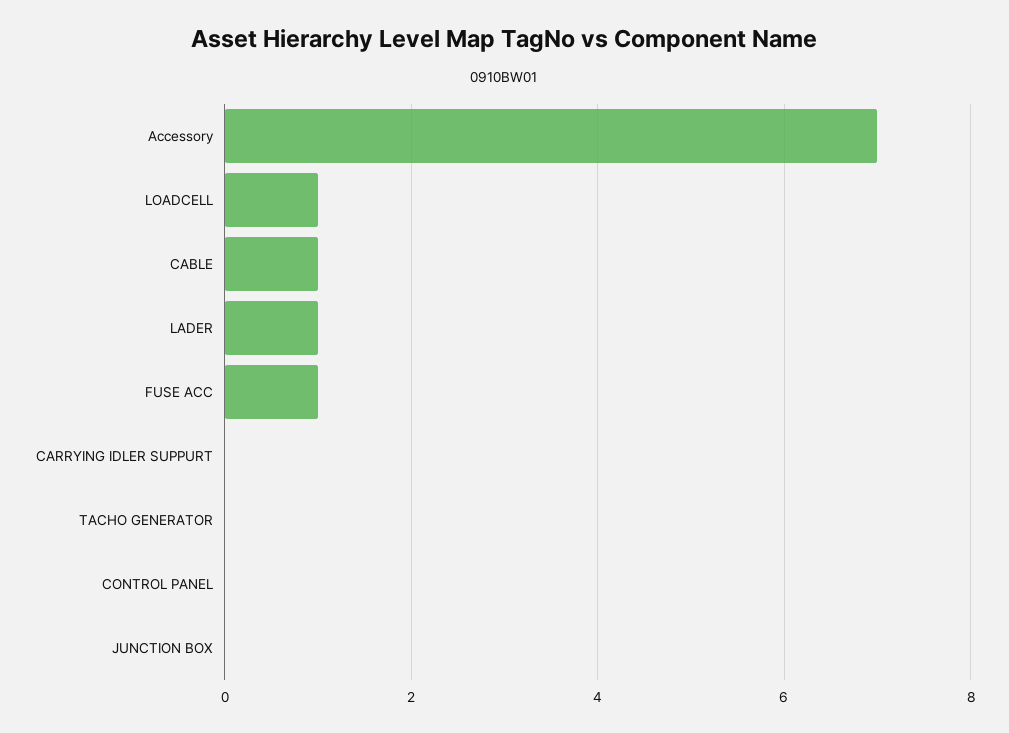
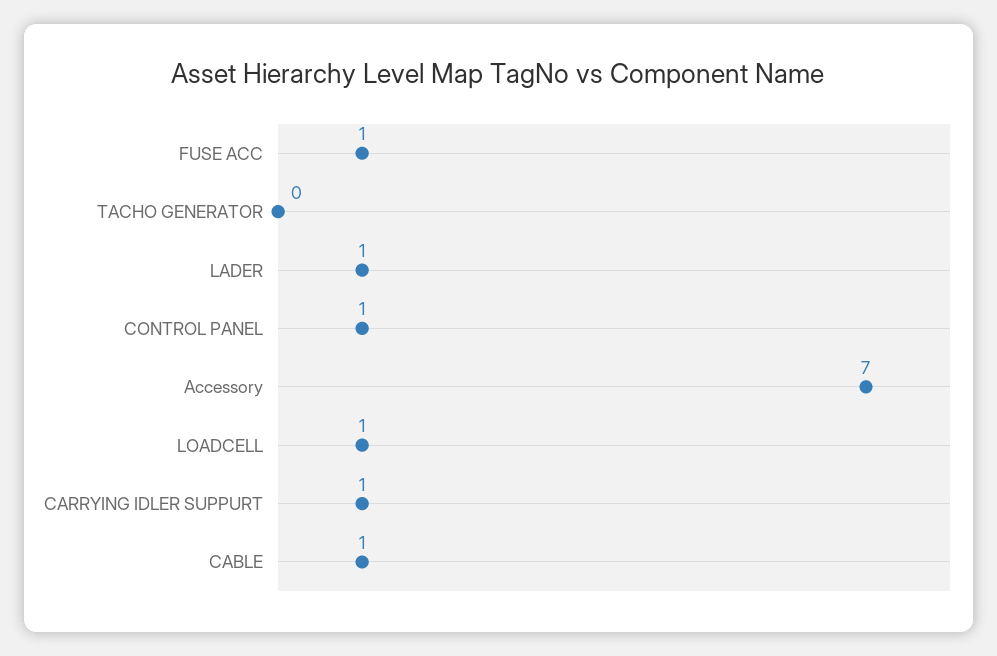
CARRYING IDLER SUPPURT: 0 -> 1
CONTROL PANEL: 0 -> 1
JUNCTION BOX: 0 -> none

